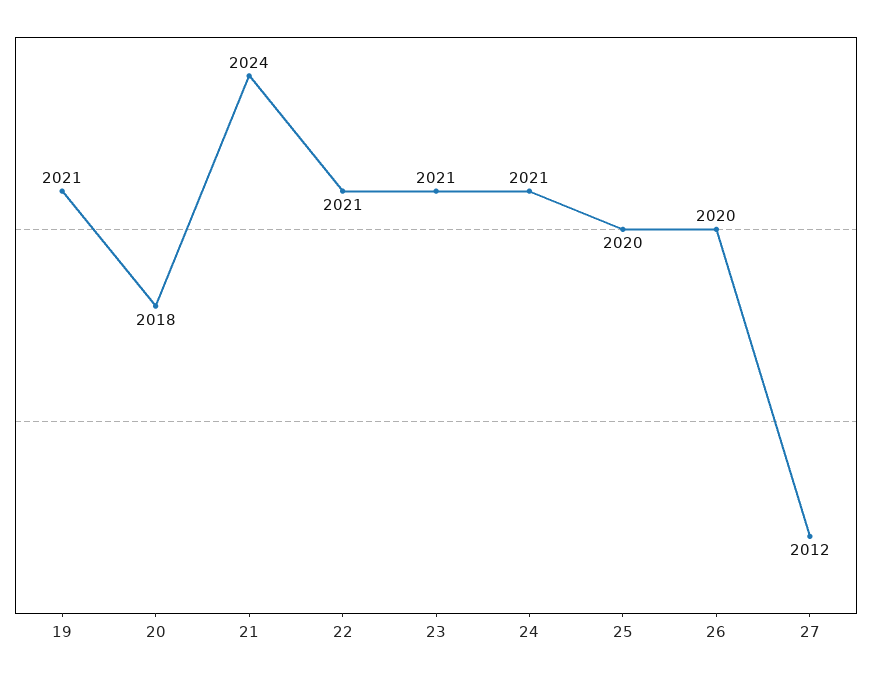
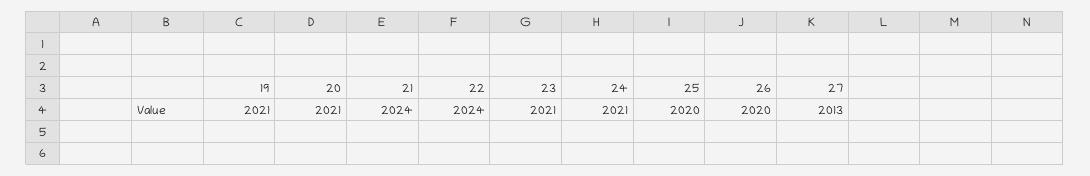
20: 2018 -> 2021
22: 2021 -> 2024
27: 2012 -> 2013

